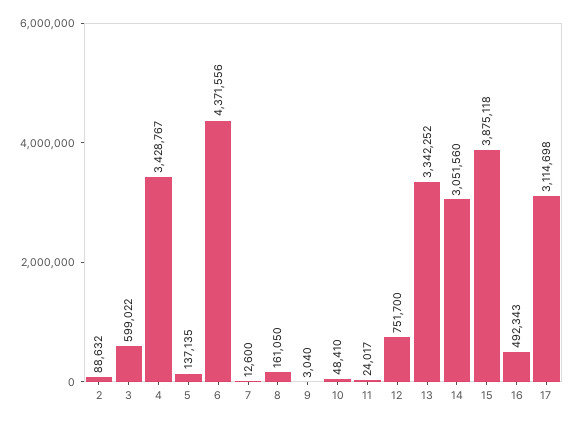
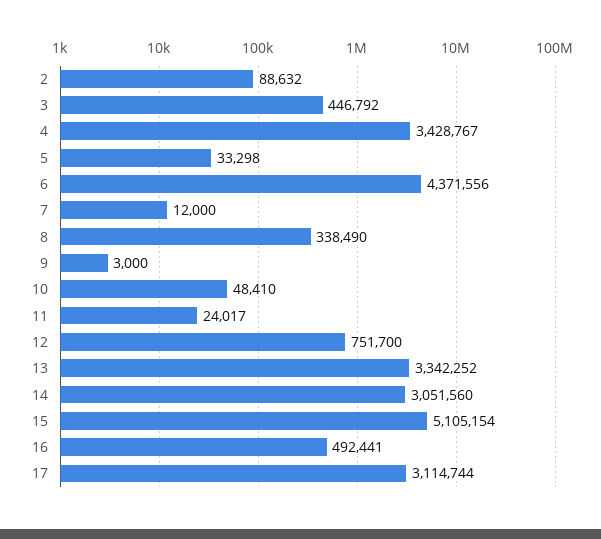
3: 599022 -> 446792
5: 137135 -> 33298
7: 12600 -> 12000
8: 161050 -> 338490
9: 3040 -> 3000
15: 3875118 -> 5105154
16: 492343 -> 492441
17: 3114698 -> 3114744

